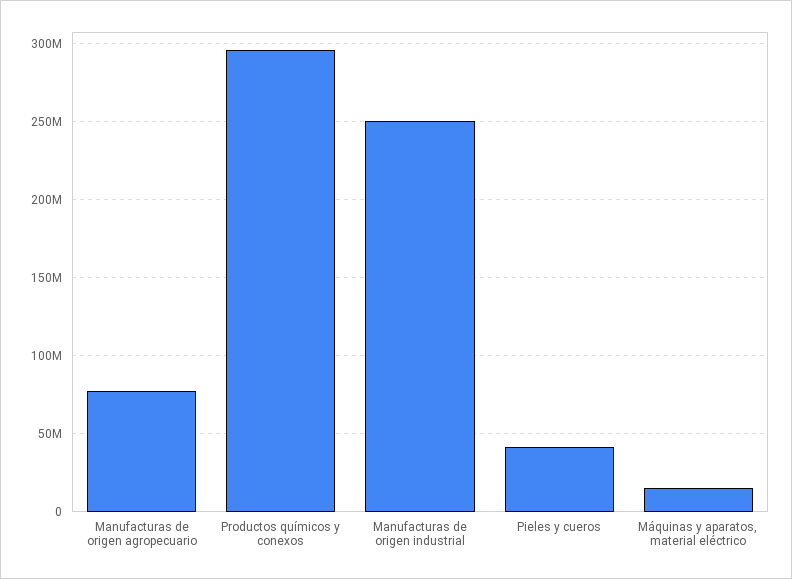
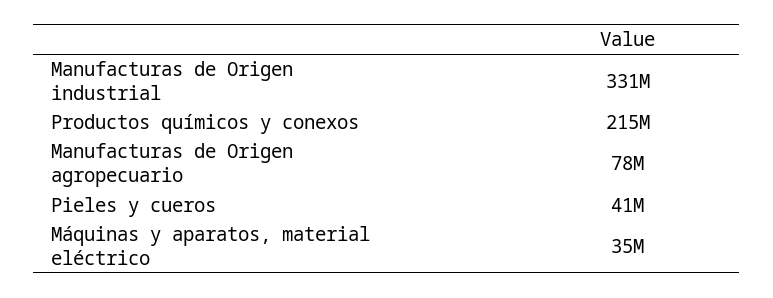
Productos químicos y conexos: 295000000 -> 215000000
Manufacturas de origen industrial: 250000000 -> 331000000
Máquinas y aparatos, material eléctrico: 15000000 -> 35000000

